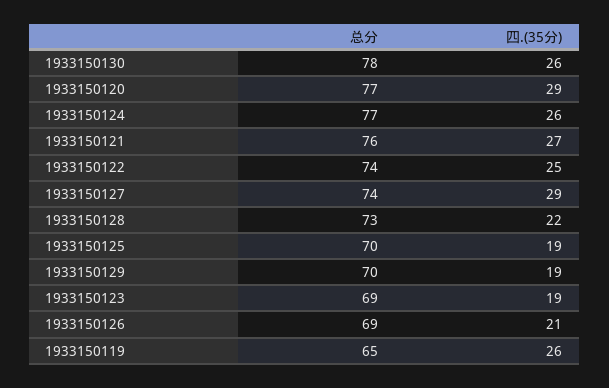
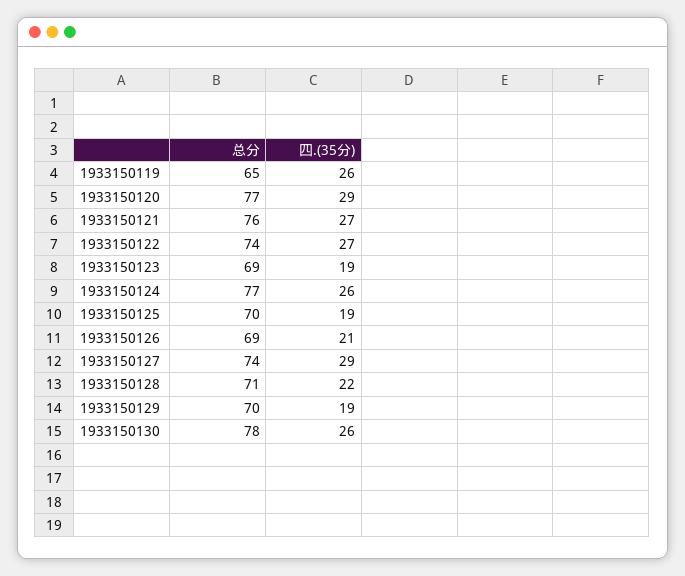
四.(35分), 1933150122: 25 -> 27
总分, 1933150128: 73 -> 71

